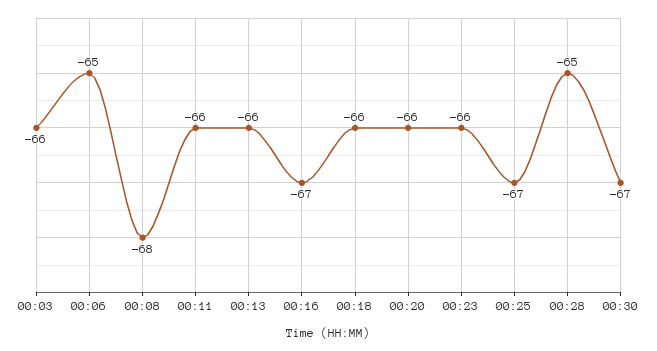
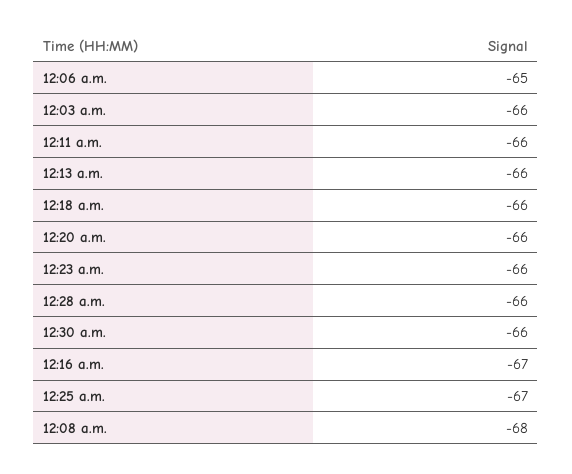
00:28: -65 -> -66
00:30: -67 -> -66

